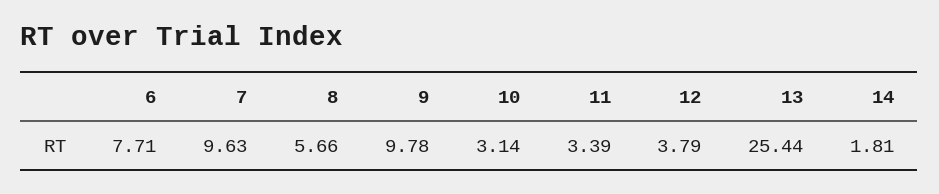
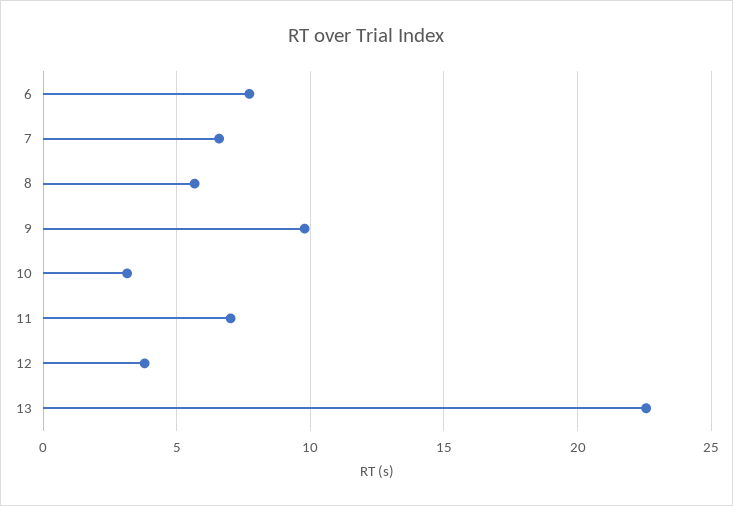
7: 9.63 -> 6.5
11: 3.39 -> 7
13: 25.44 -> 22.5
14: 1.81 -> none

